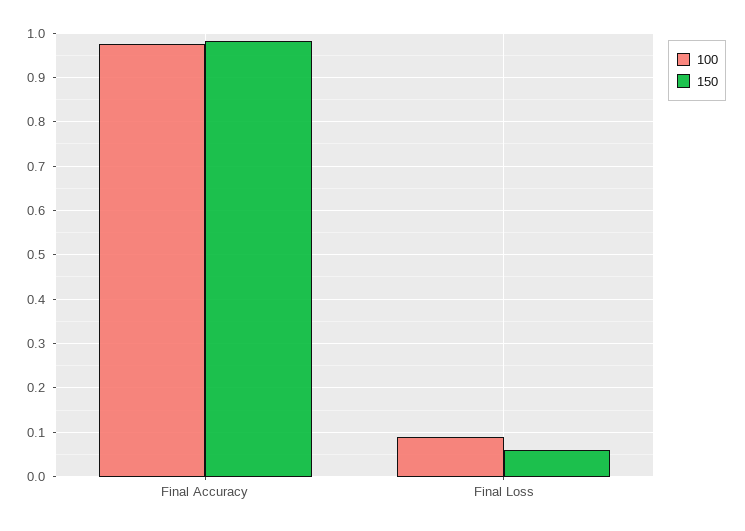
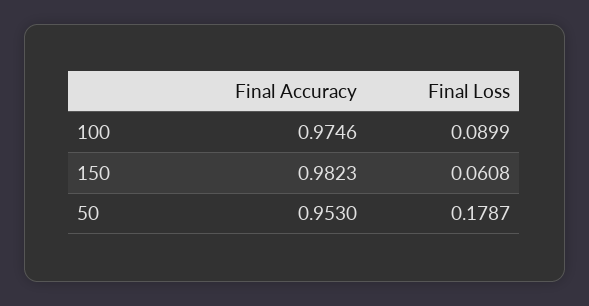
50, Final Accuracy: none -> 0.953
50, Final Loss: none -> 0.1787

